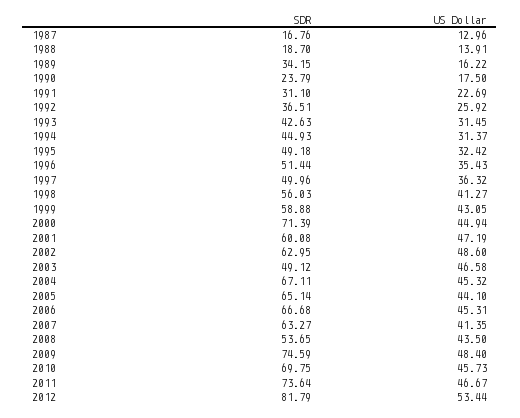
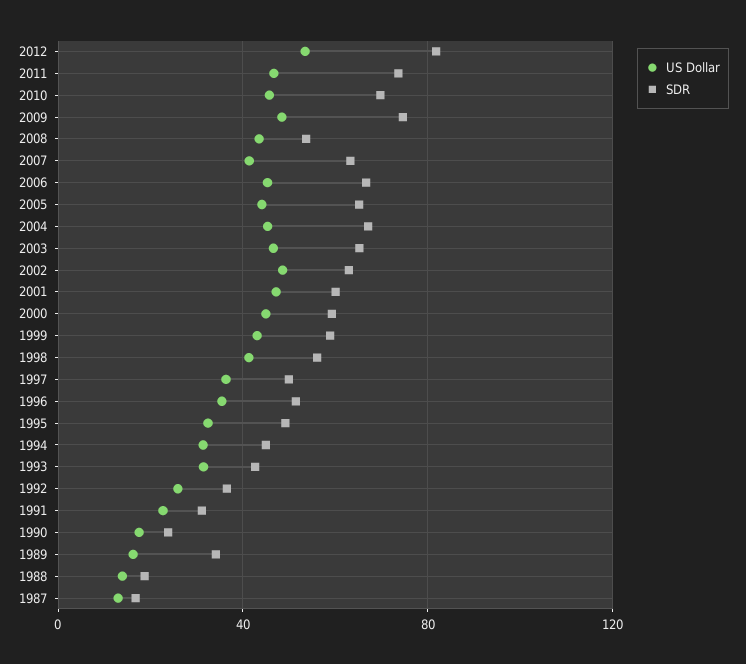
SDR, 2000: 71.39 -> 60
SDR, 2003: 49.12 -> 65

